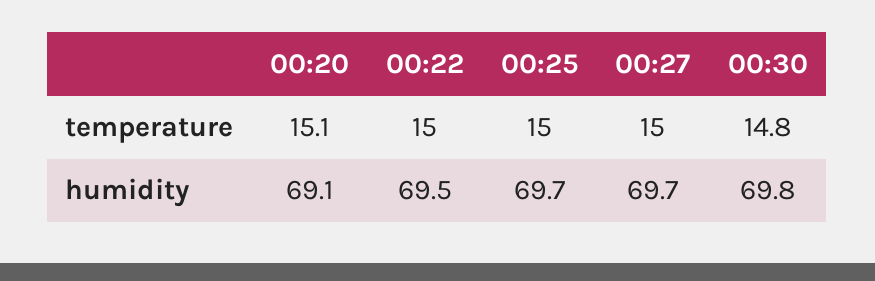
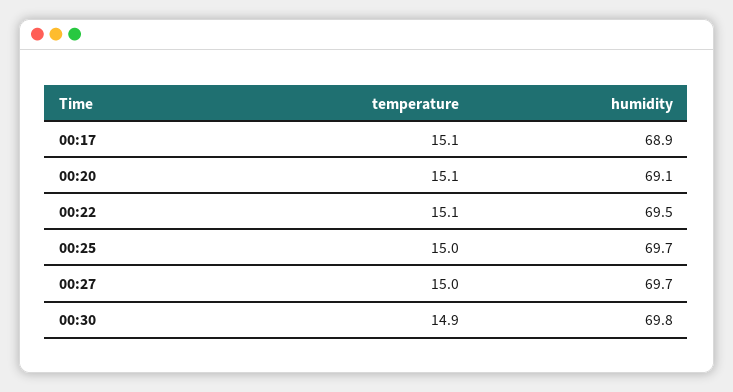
00:22, temperature: 15 -> 15.1
00:30, temperature: 14.8 -> 14.9
00:17, temperature: none -> 15.1
00:17, humidity: none -> 68.9

